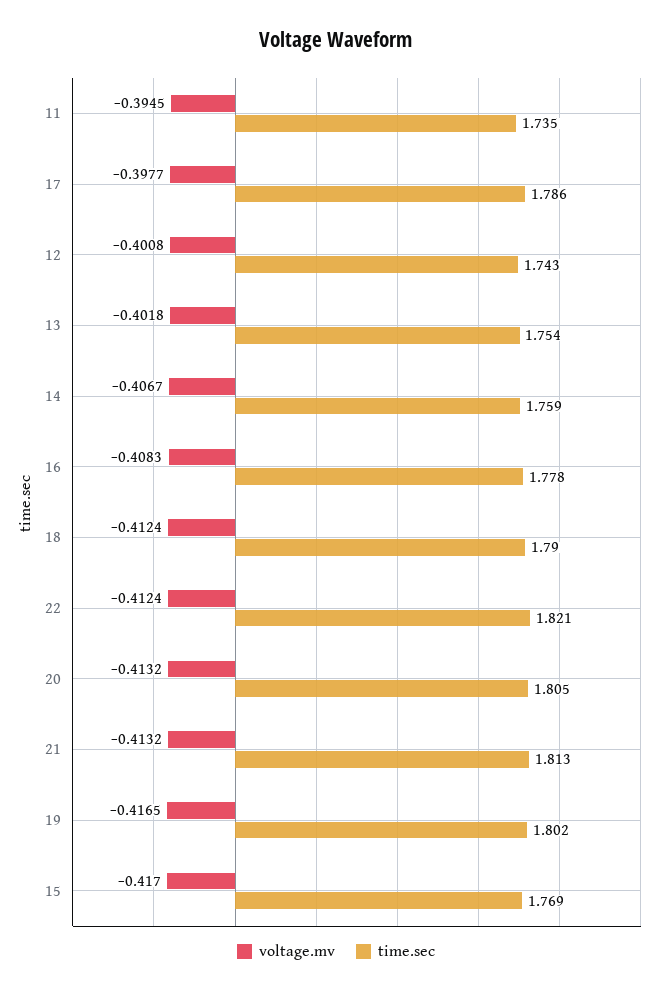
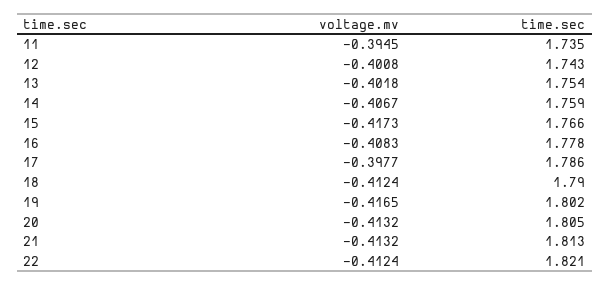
voltage.mv, 15: -0.417 -> -0.4173
time.sec, 15: 1.769 -> 1.766

